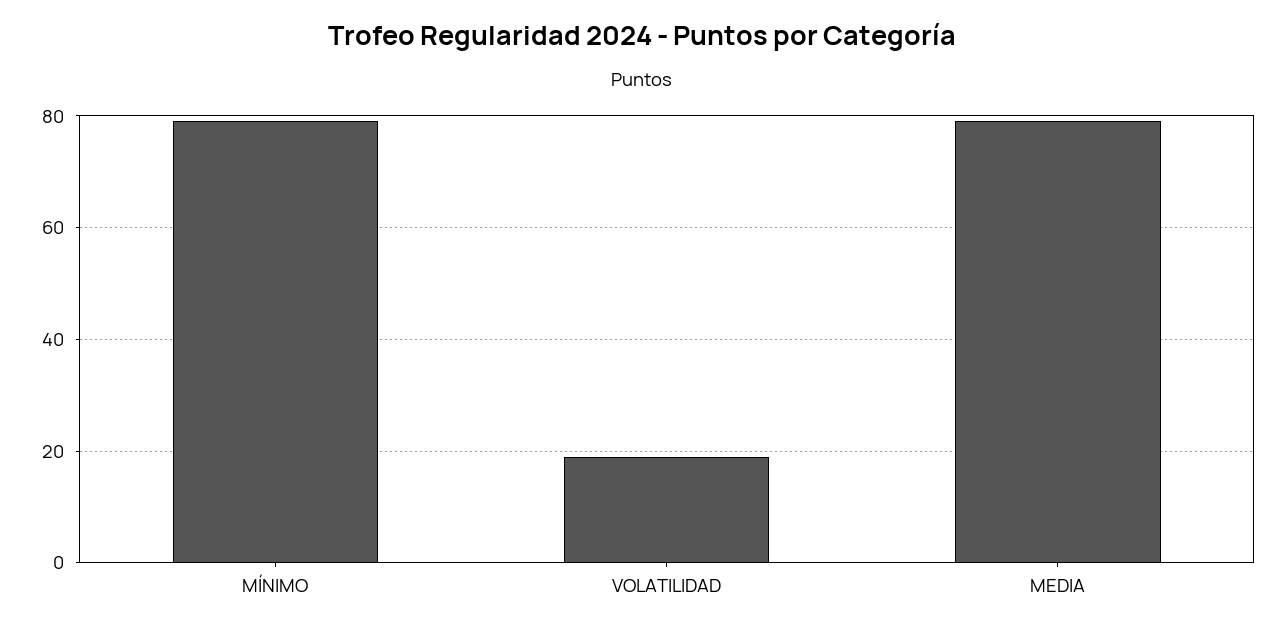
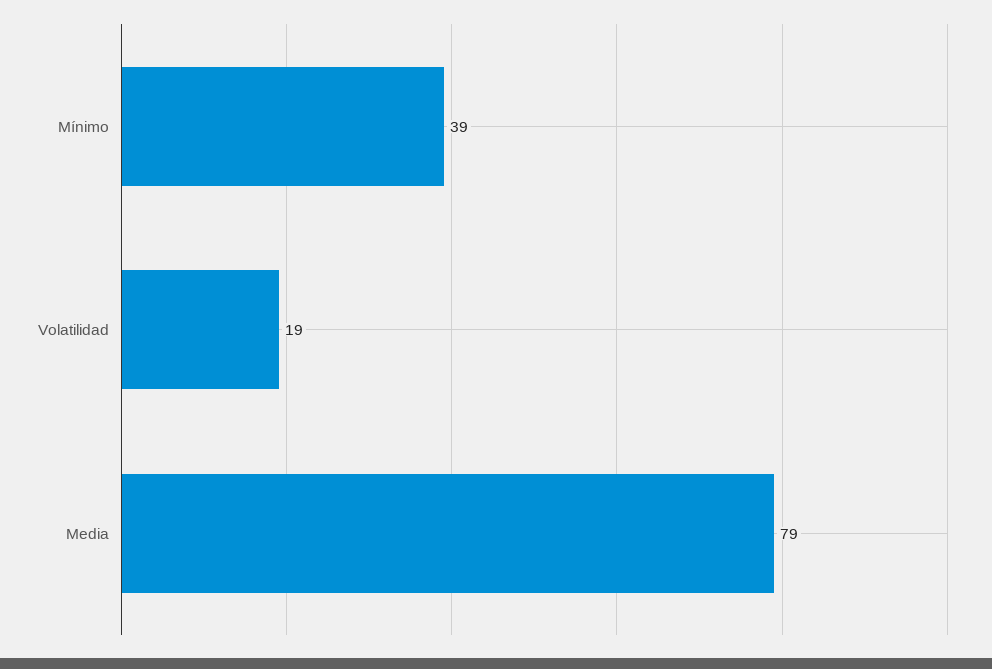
MÍNIMO: 80 -> 39

